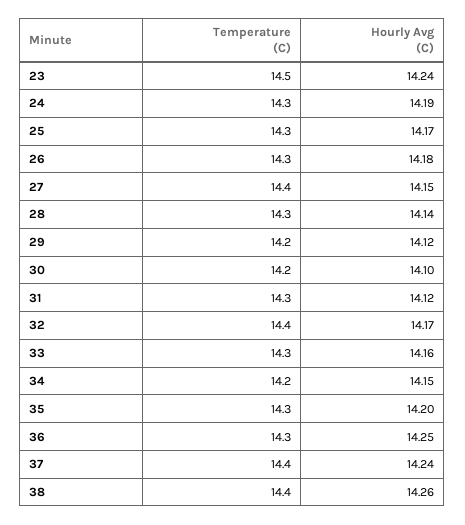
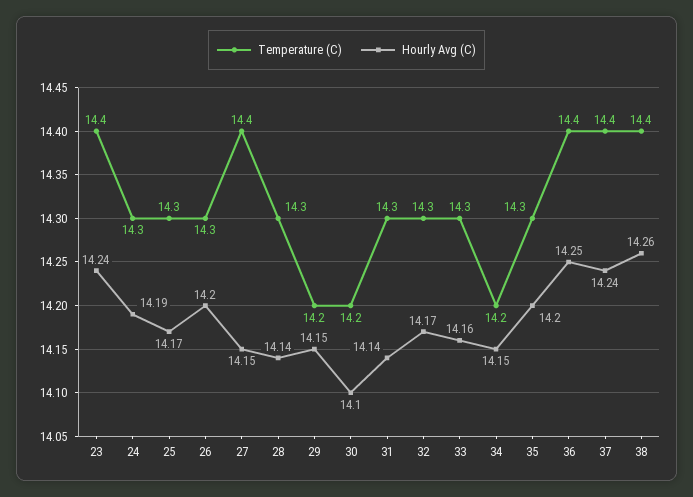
Temperature (C), 23: 14.5 -> 14.4
Hourly Avg (C), 26: 14.18 -> 14.2
Hourly Avg (C), 29: 14.12 -> 14.15
Hourly Avg (C), 31: 14.12 -> 14.14
Temperature (C), 32: 14.4 -> 14.3
Temperature (C), 36: 14.3 -> 14.4

